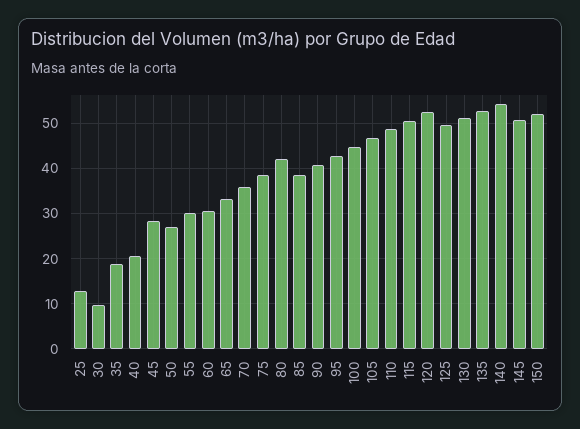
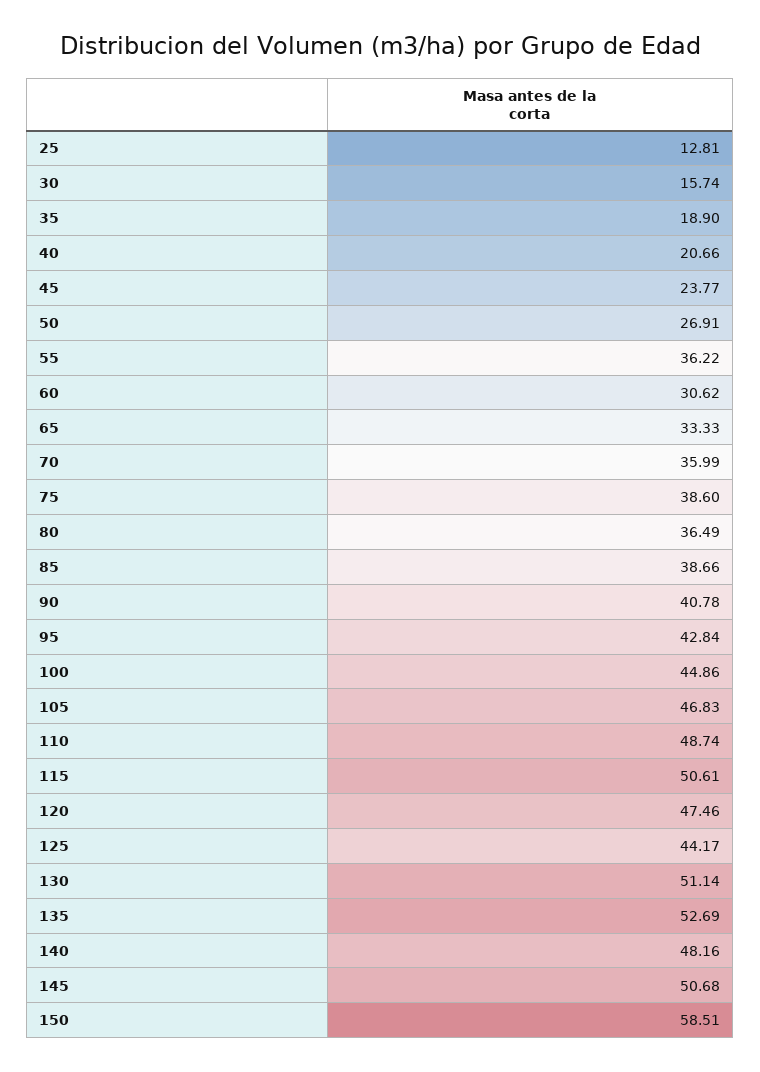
30: 10 -> 15.74
45: 28 -> 23.77
55: 30 -> 36.22
80: 42 -> 36.49
120: 52 -> 47.46
125: 50 -> 44.17
140: 54 -> 48.16
150: 52 -> 58.51

